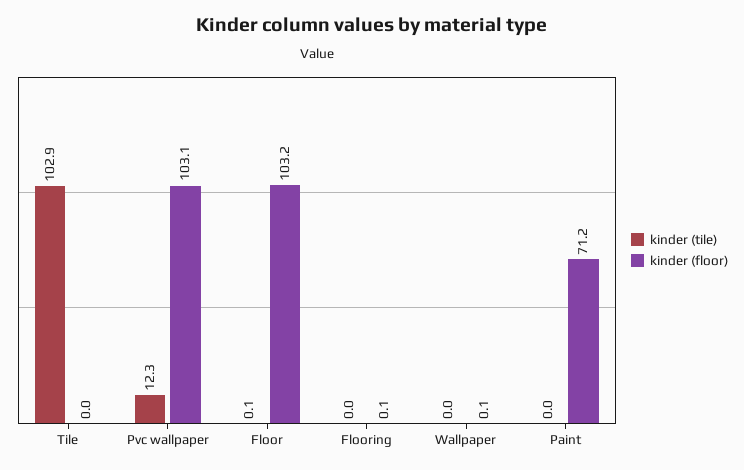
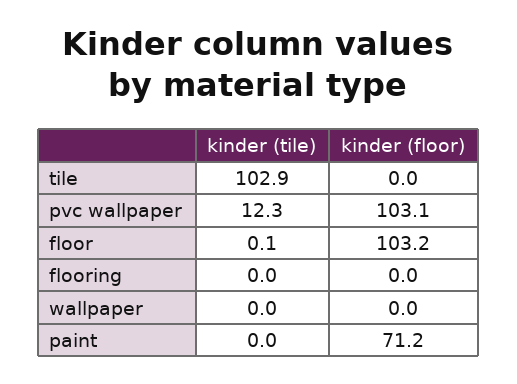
kinder (floor), Flooring: 0.1 -> 0
kinder (floor), Wallpaper: 0.1 -> 0

